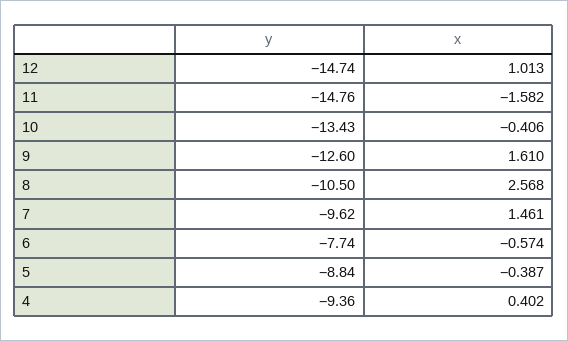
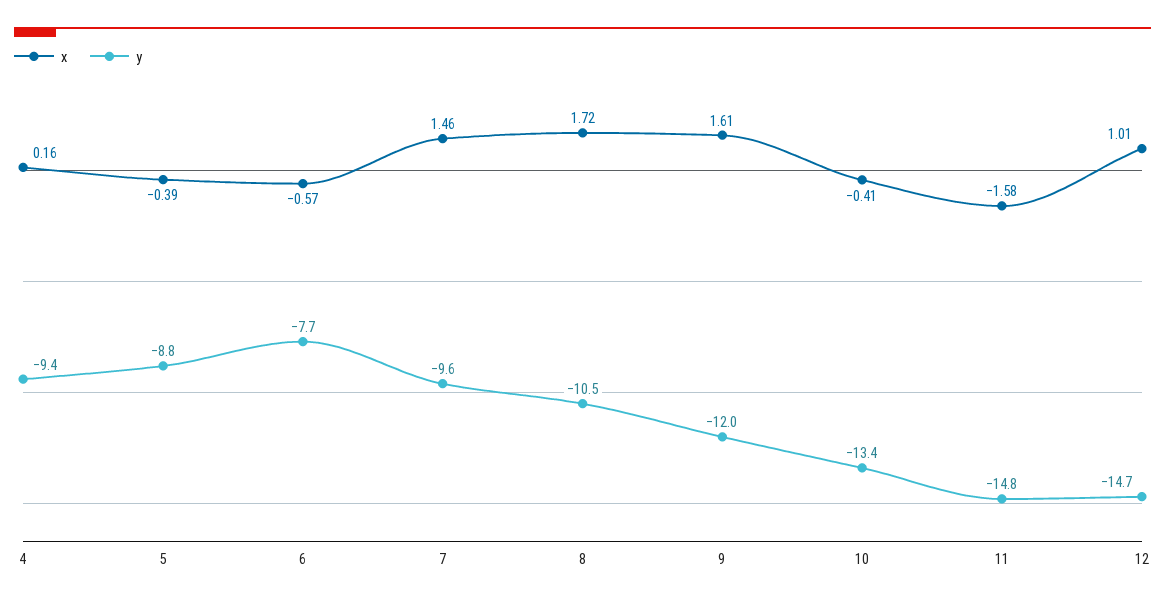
y, 9: -12.6 -> -12
x, 8: 2.568 -> 1.72
x, 4: 0.402 -> 0.16

